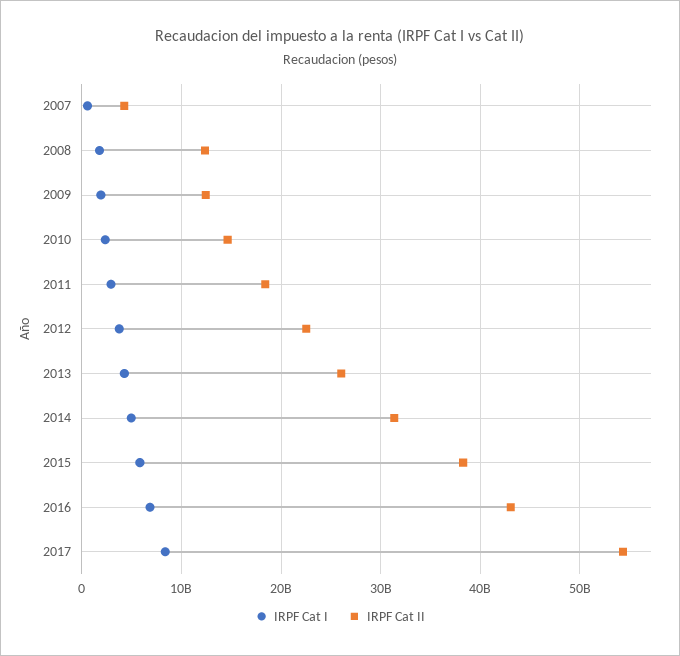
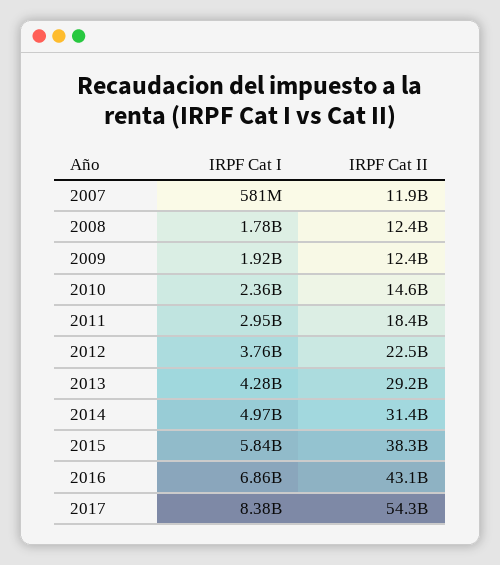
IRPF Cat II, 2007: 4000000000 -> 11900000000
IRPF Cat II, 2013: 26000000000 -> 29200000000

